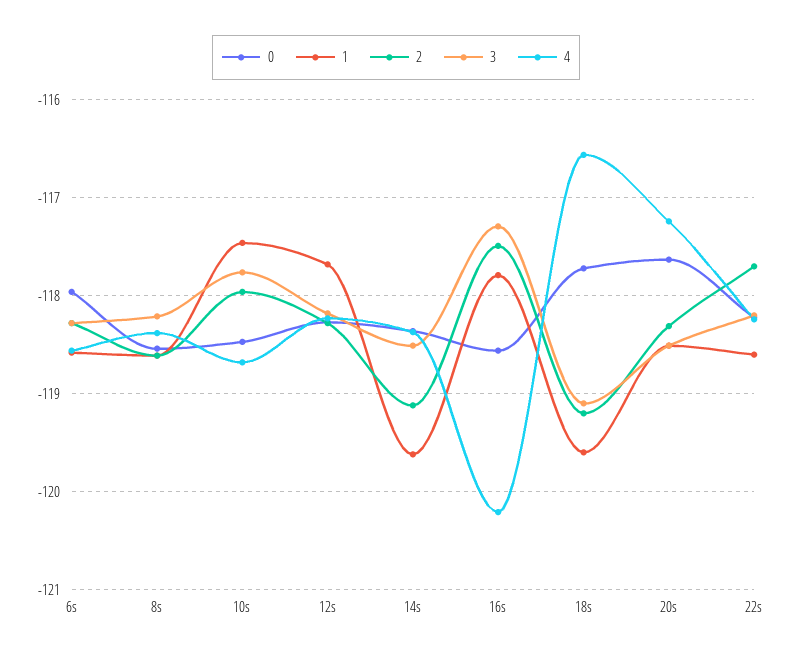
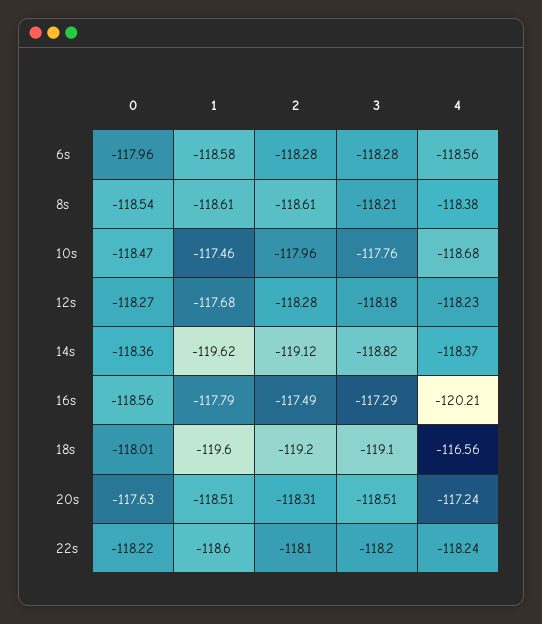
3, 14s: -118.5 -> -118.82
0, 18s: -117.7 -> -118.01
2, 22s: -117.7 -> -118.1

